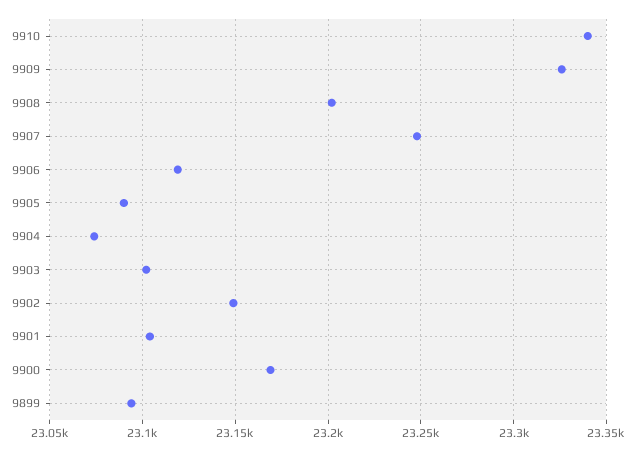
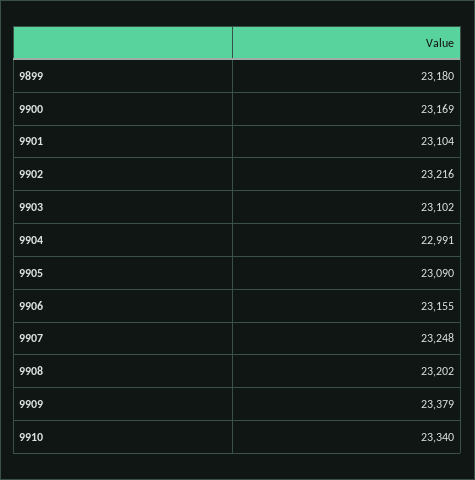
9909: 23325 -> 23379
9906: 23120 -> 23155
9904: 23075 -> 22991
9902: 23150 -> 23216
9899: 23095 -> 23180

